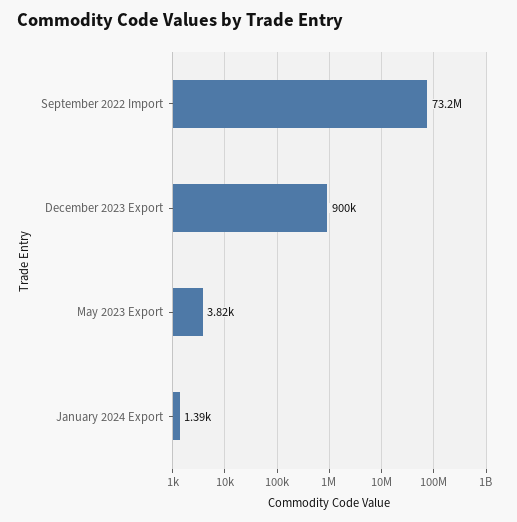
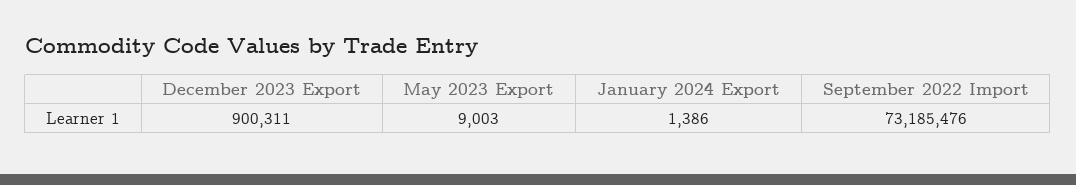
May 2023 Export: 3820 -> 9003

